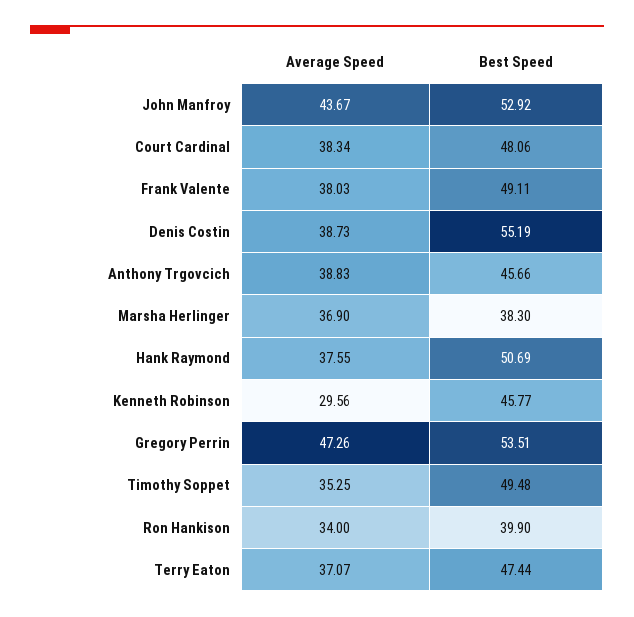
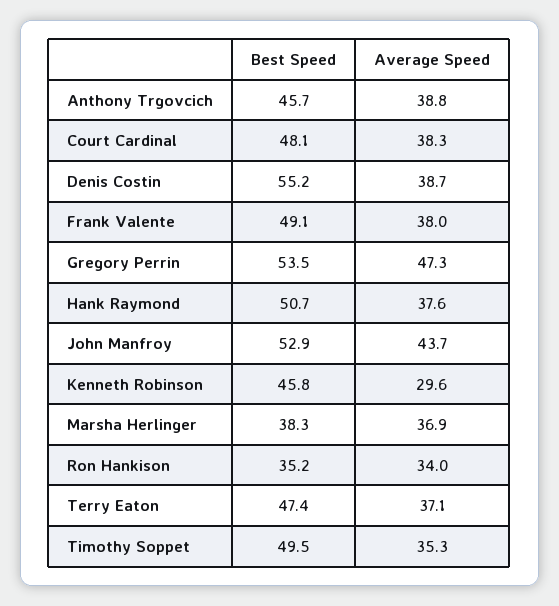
Best Speed, Ron Hankison: 39.9 -> 35.2

